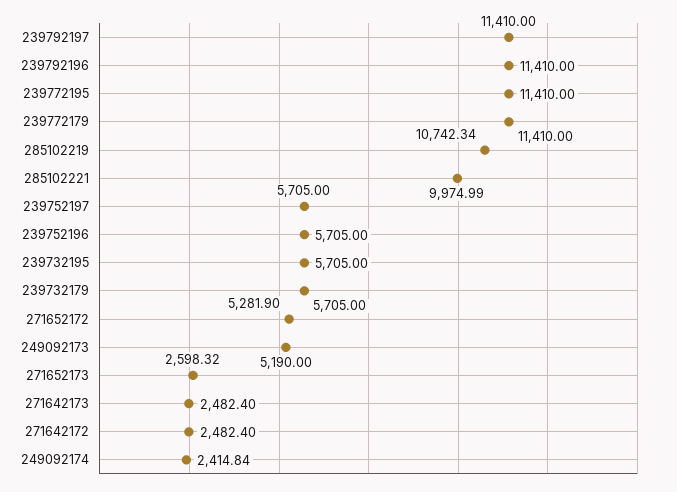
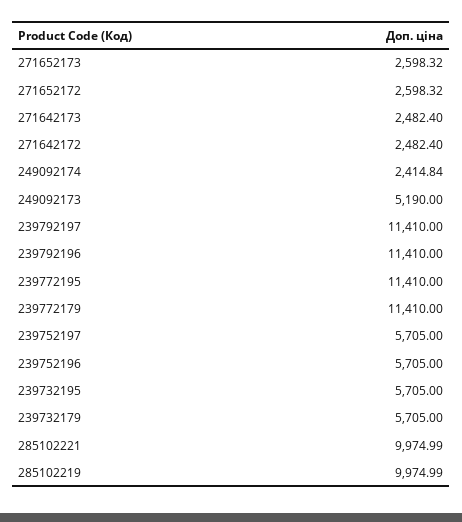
285102219: 10742.34 -> 9974.99
271652172: 5281.9 -> 2598.32

